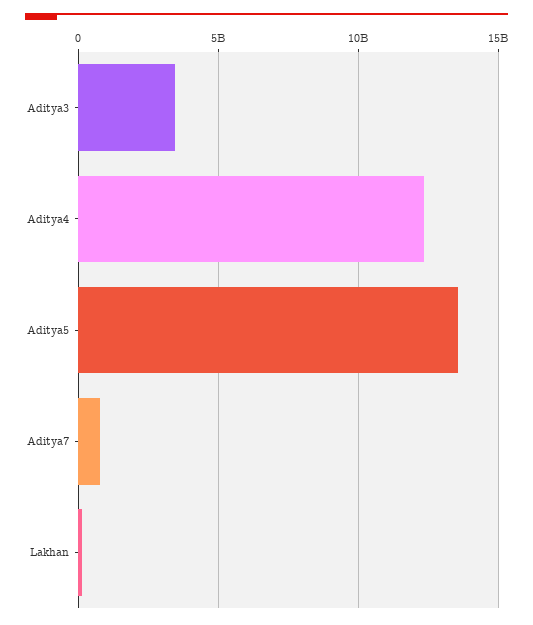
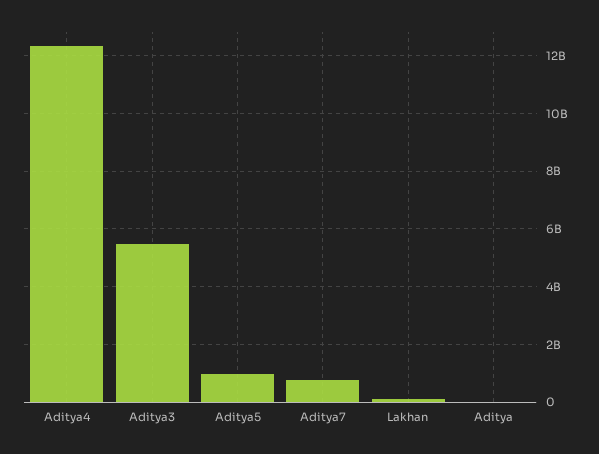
Aditya3: 3500000000 -> 5500000000
Aditya5: 13500000000 -> 1000000000
Aditya: none -> 0

